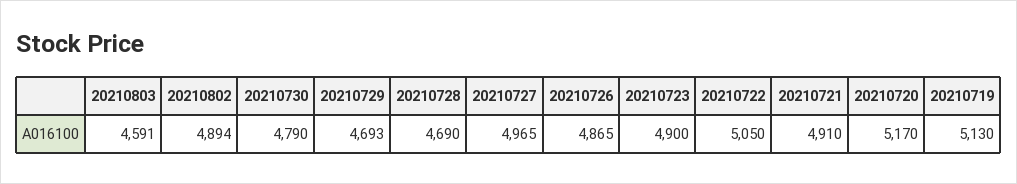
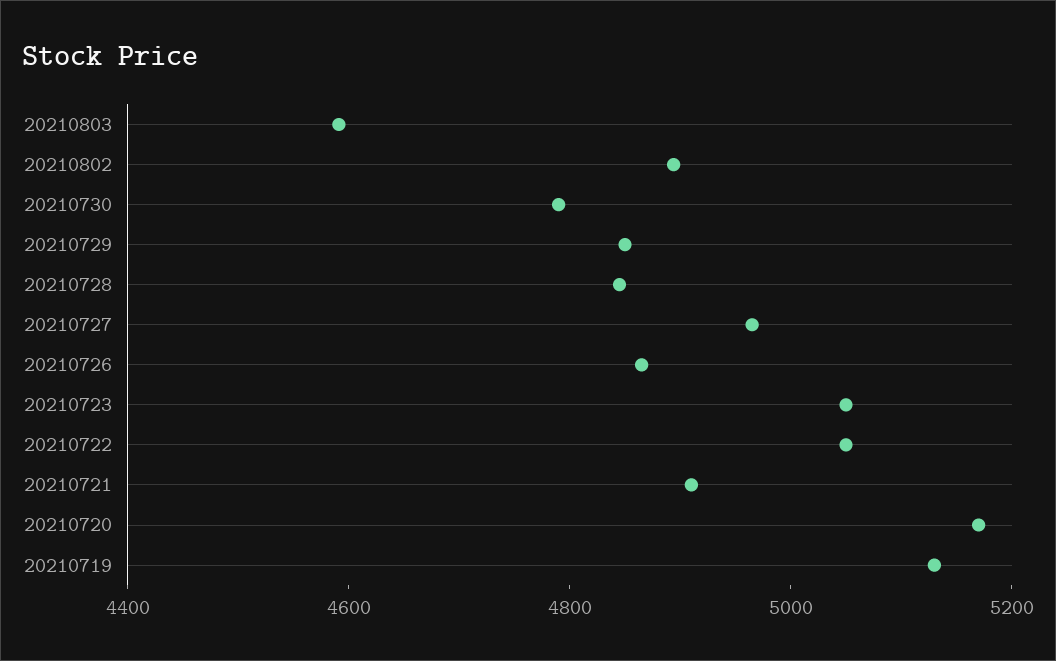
20210729: 4693 -> 4850
20210728: 4690 -> 4850
20210723: 4900 -> 5050

